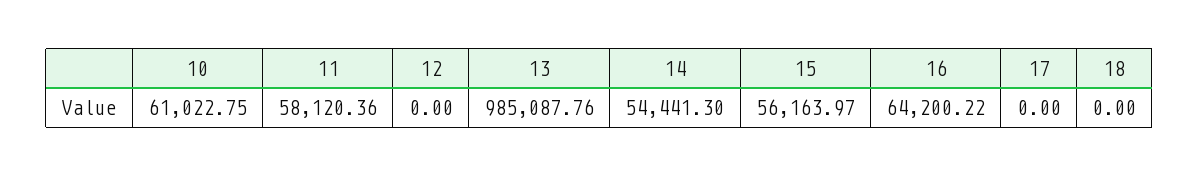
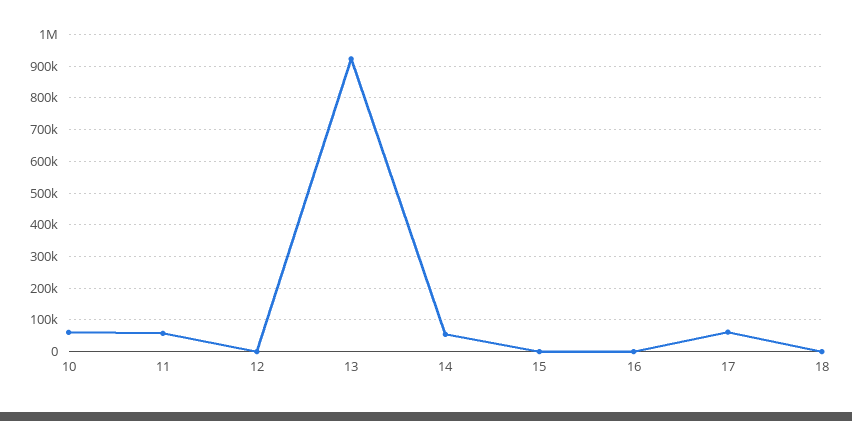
13: 985087.76 -> 920000
15: 56163.97 -> 0
16: 64200.22 -> 0
17: 0 -> 60000

